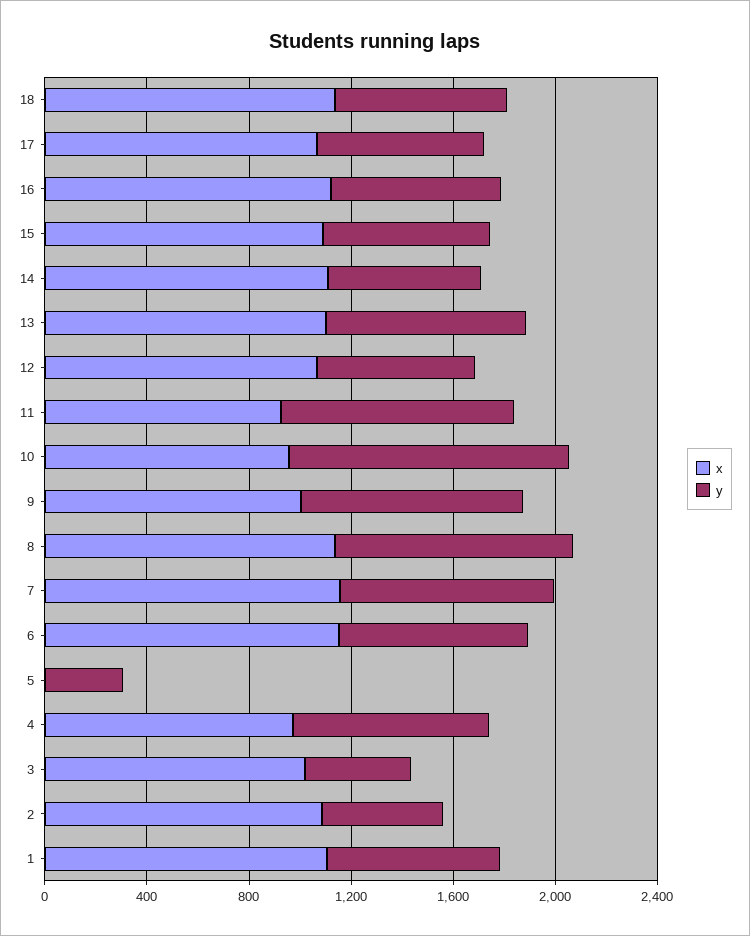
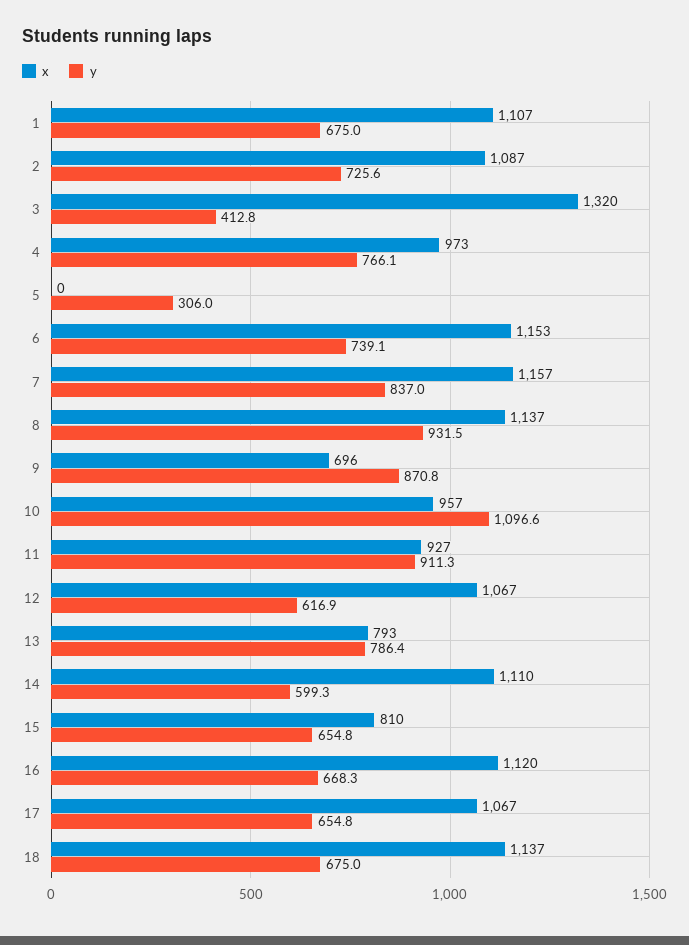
x, 15: 1100 -> 810
x, 13: 1100 -> 793
x, 9: 1000 -> 696
x, 3: 1000 -> 1320
y, 2: 500 -> 725.6

